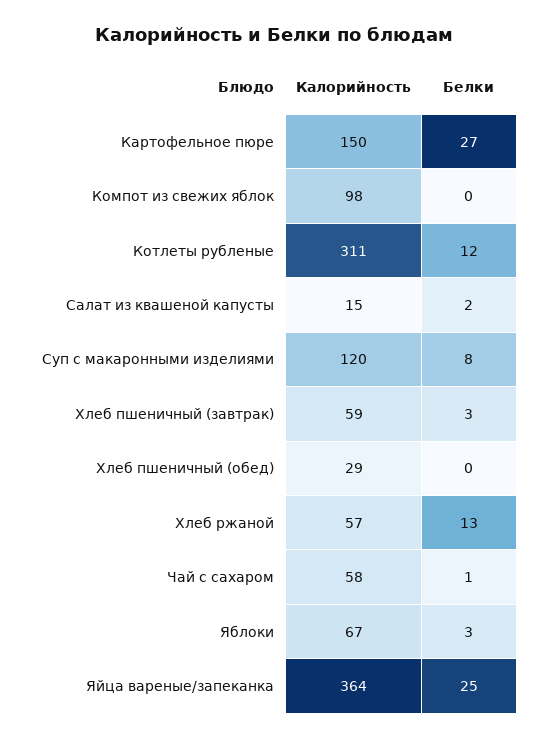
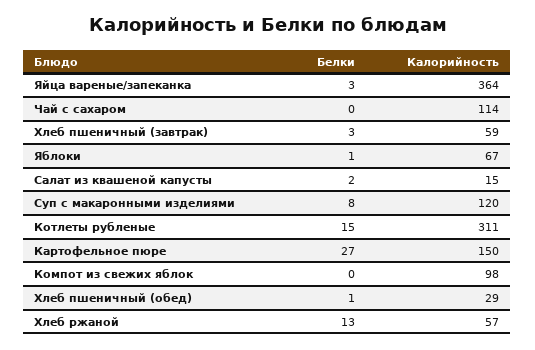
Белки, Котлеты рубленые: 12 -> 15
Белки, Хлеб пшеничный (обед): 0 -> 1
Калорийность, Чай с сахаром: 58 -> 114
Белки, Чай с сахаром: 1 -> 0
Белки, Яблоки: 3 -> 1
Белки, Яйца вареные/запеканка: 25 -> 3

